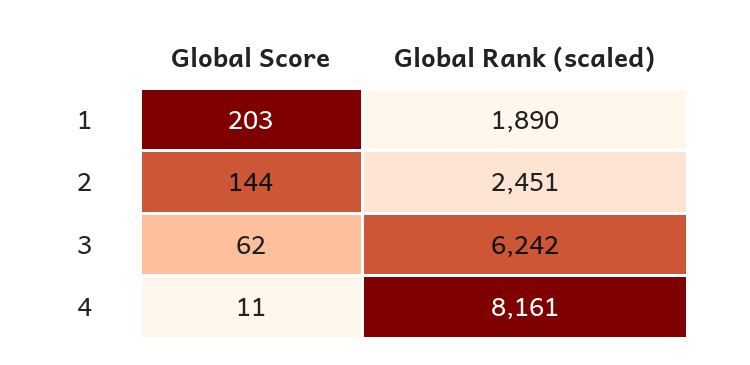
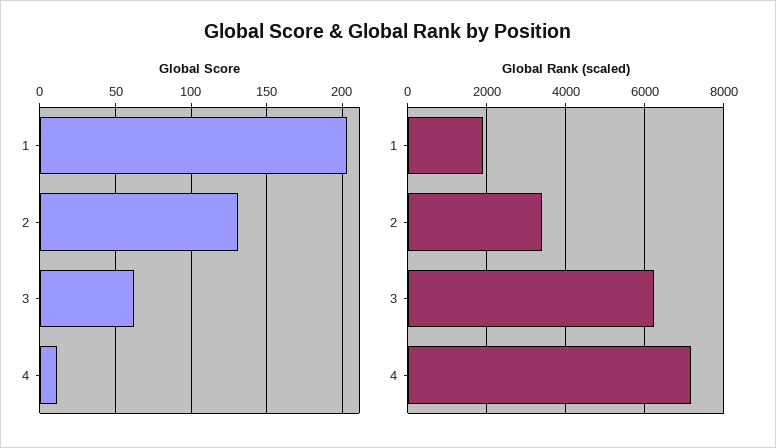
Global Score, 2: 144 -> 130
Global Rank (scaled), 2: 2451 -> 3400
Global Rank (scaled), 4: 8161 -> 7200

